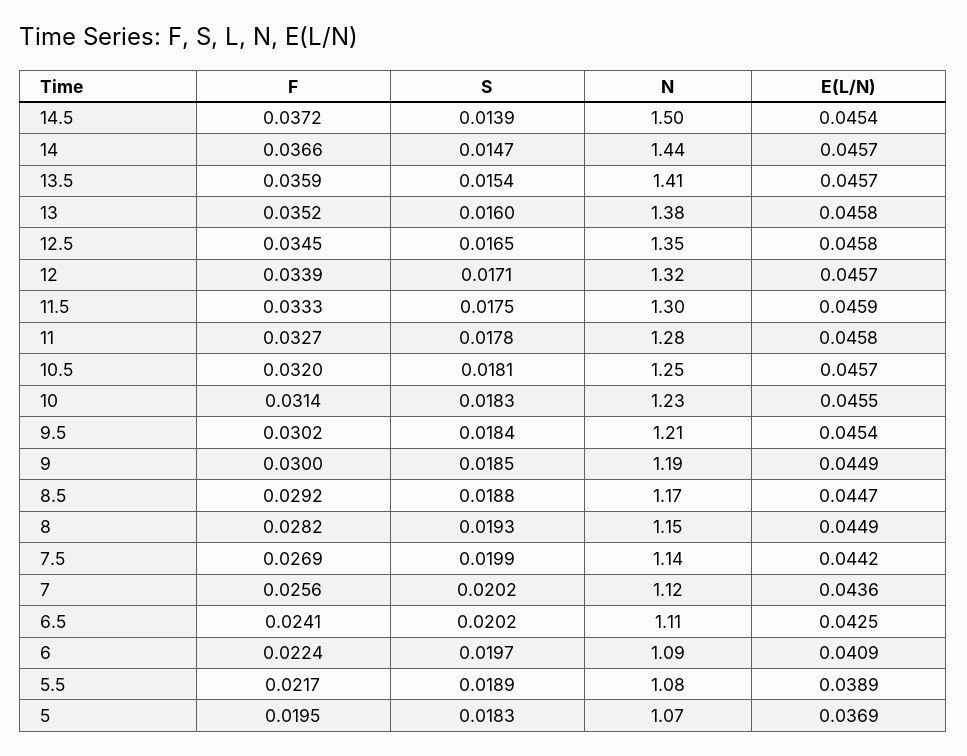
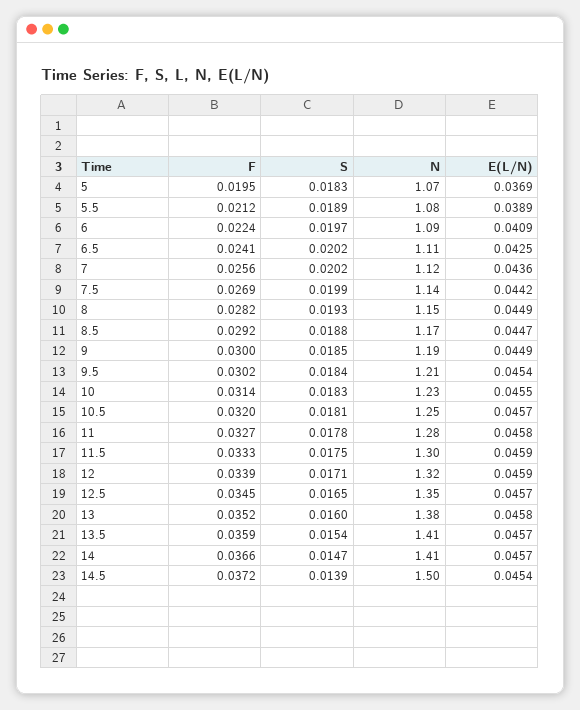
N, 14: 1.44 -> 1.41
E(L/N), 12.5: 0.0458 -> 0.0457
E(L/N), 12: 0.0457 -> 0.0459
F, 5.5: 0.0217 -> 0.0212

